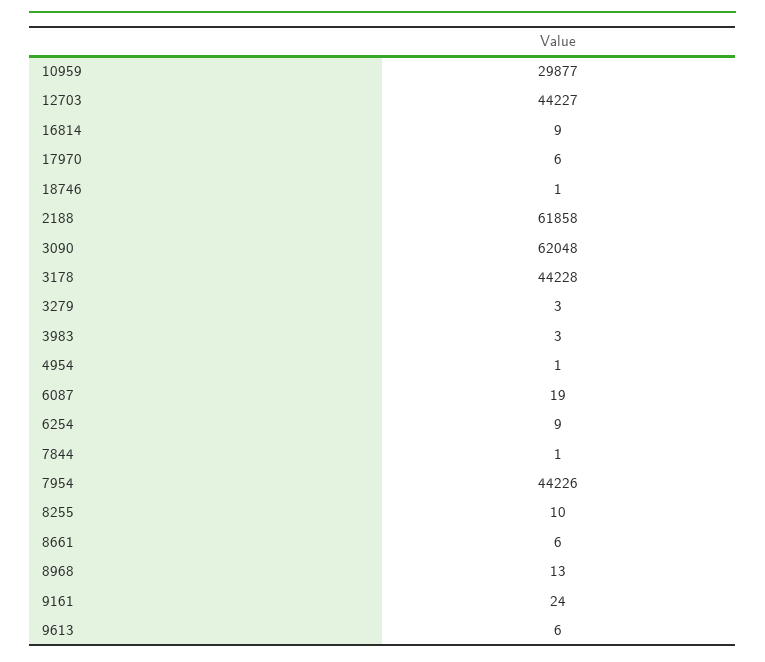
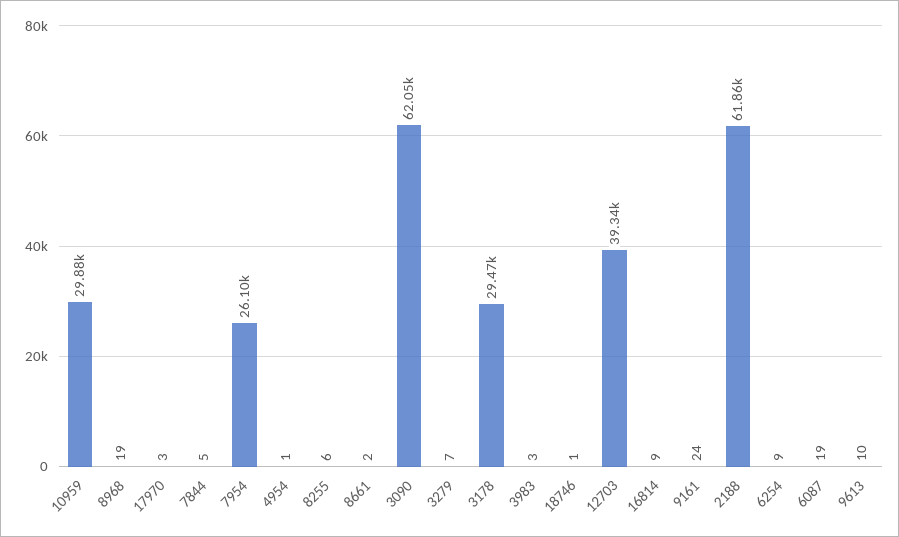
12703: 44227 -> 39340
17970: 6 -> 3
3178: 44228 -> 29470
3279: 3 -> 7
7844: 1 -> 5
7954: 44226 -> 26100
8255: 10 -> 6
8661: 6 -> 2
8968: 13 -> 19
9613: 6 -> 10

